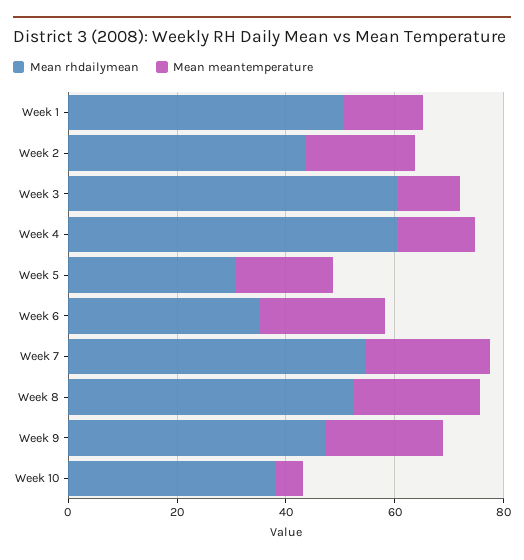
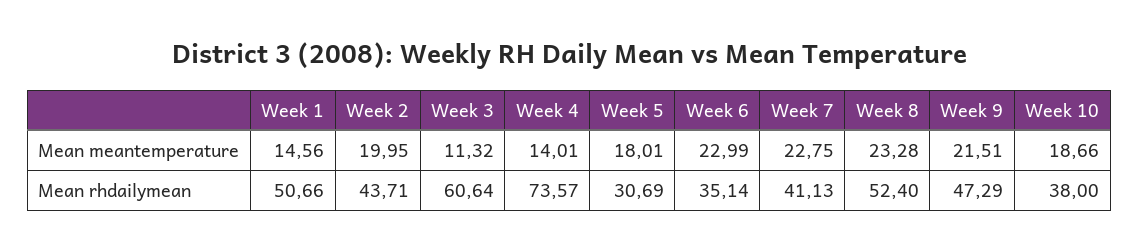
Mean rhdailymean, Week 4: 60 -> 73.57
Mean rhdailymean, Week 7: 55 -> 41.13
Mean meantemperature, Week 10: 5 -> 18.66

